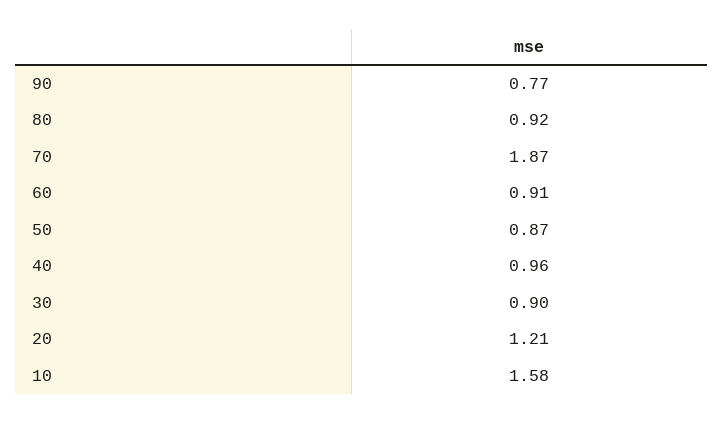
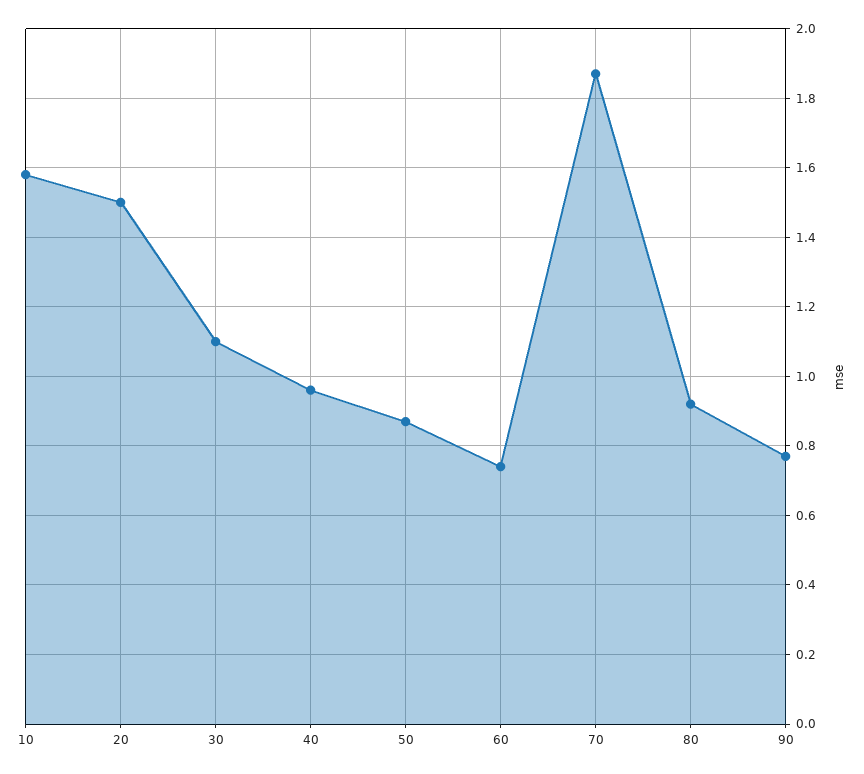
60: 0.91 -> 0.75
30: 0.9 -> 1.1
20: 1.21 -> 1.5

